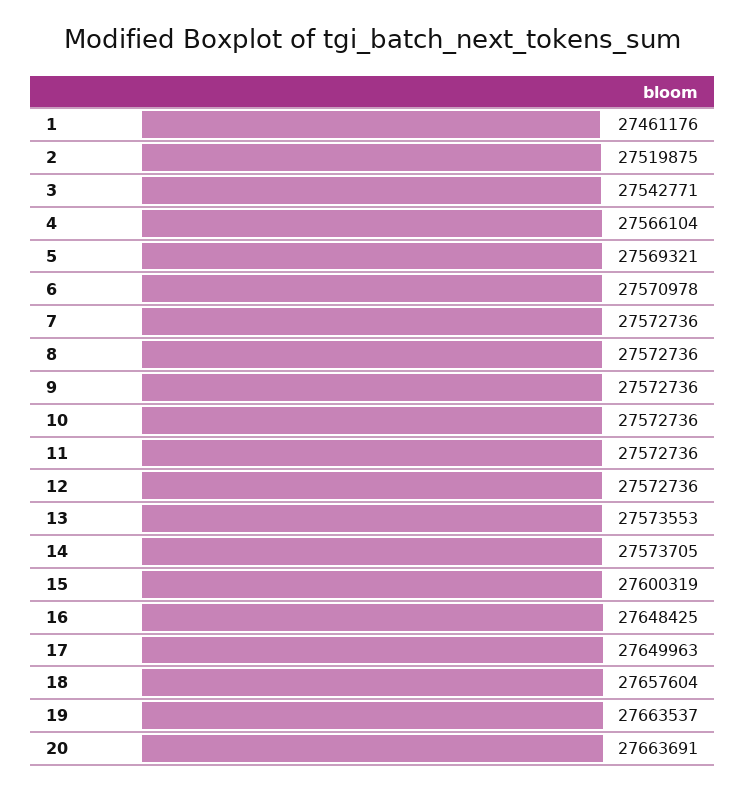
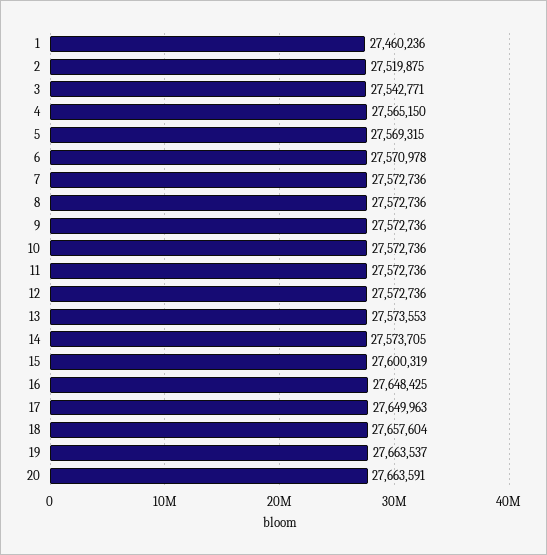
1: 27461176 -> 27460236
4: 27566104 -> 27565150
5: 27569321 -> 27569315
20: 27663691 -> 27663591

